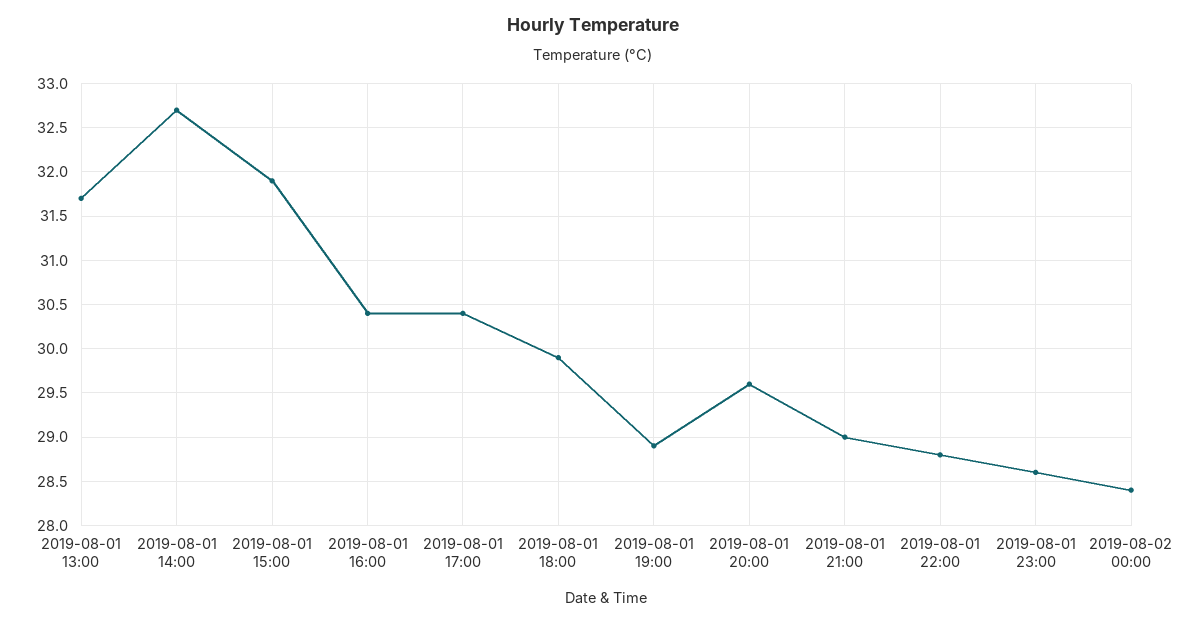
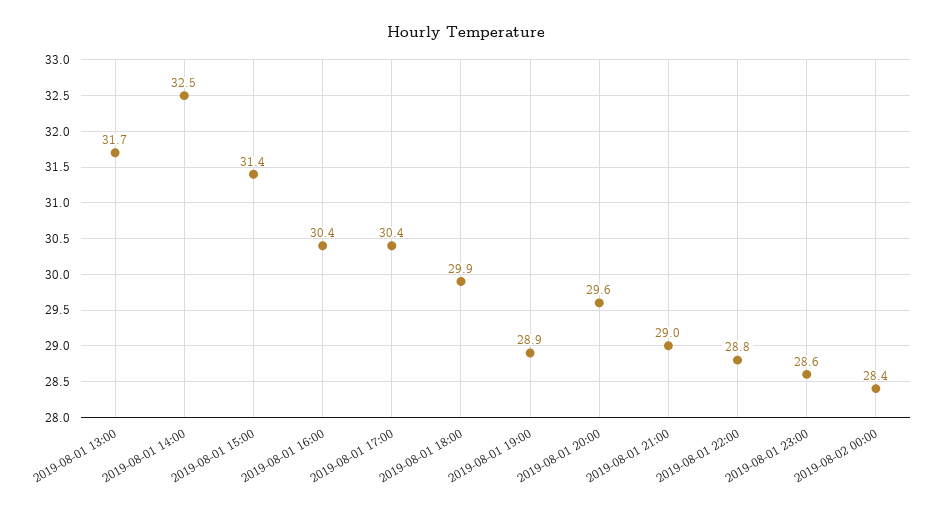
2019-08-01 14:00: 32.7 -> 32.5
2019-08-01 15:00: 31.9 -> 31.4

